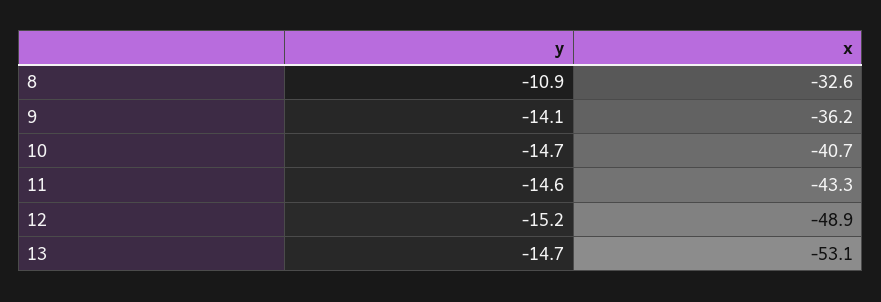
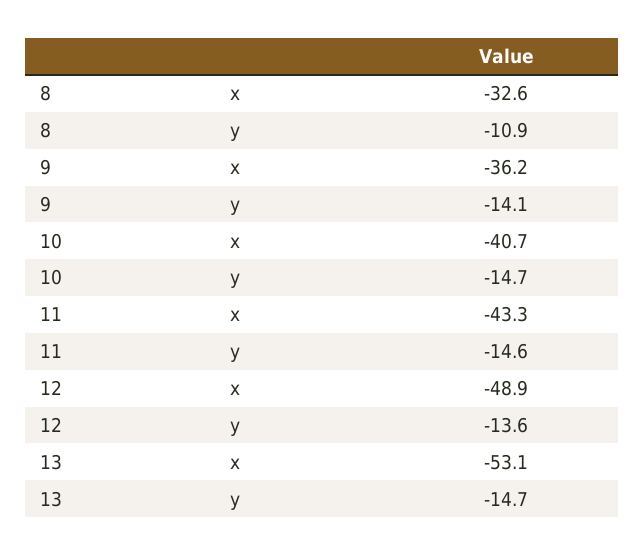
y, 12: -15.2 -> -13.6

